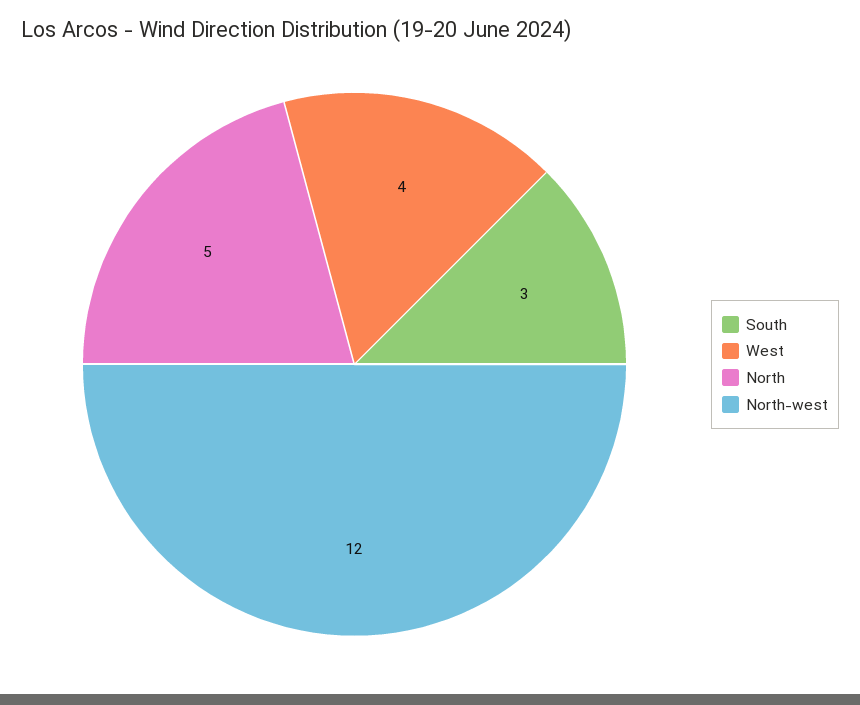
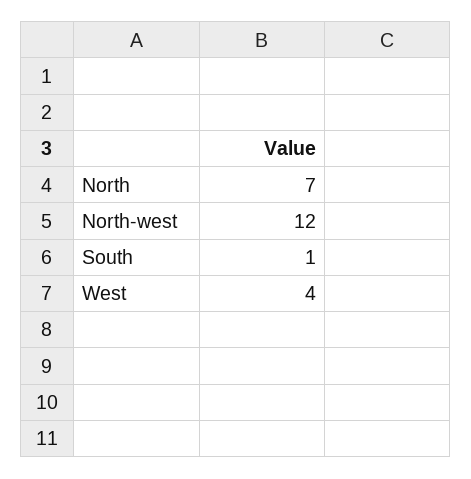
South: 3 -> 1
North: 5 -> 7

